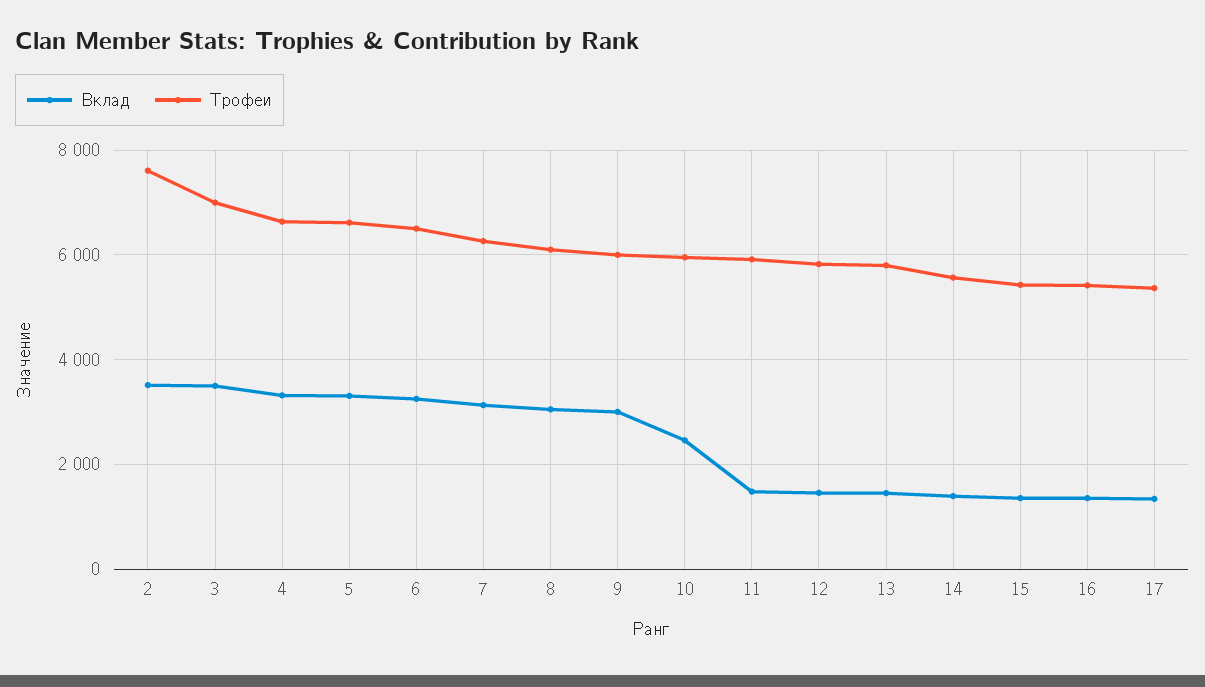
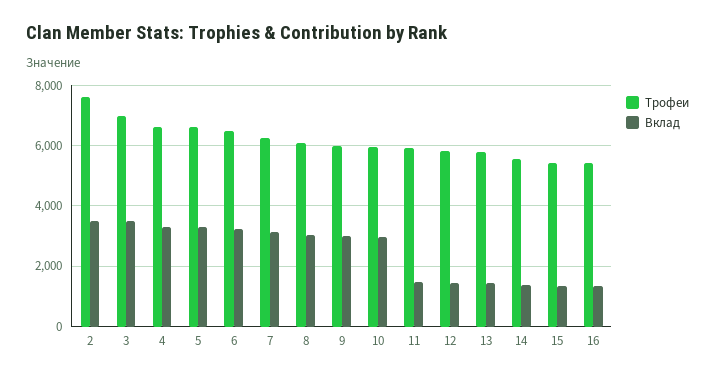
Вклад, 10: 2400 -> 3000
Вклад, 17: 1400 -> none
Трофеи, 17: 5400 -> none

